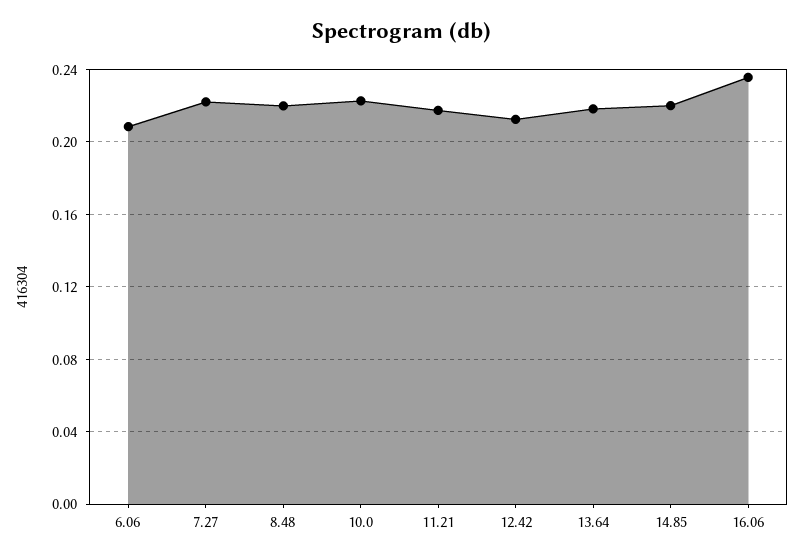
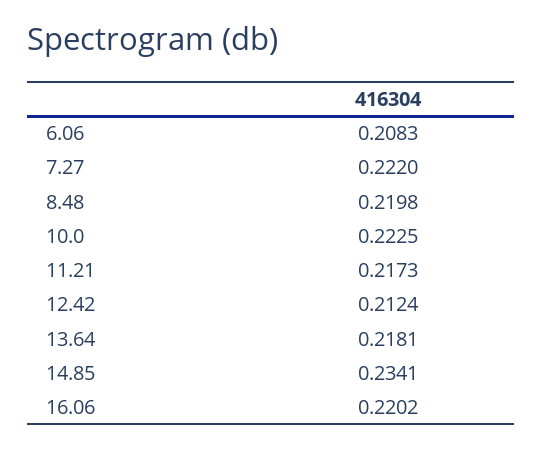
14.85: 0.22 -> 0.2341
16.06: 0.235 -> 0.2202

